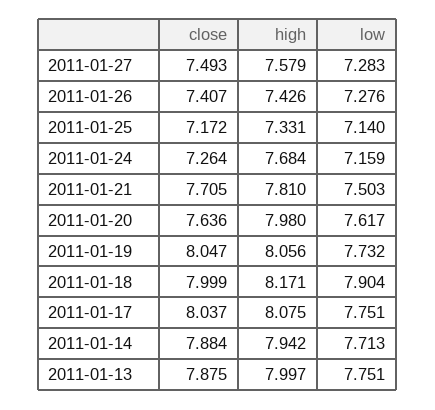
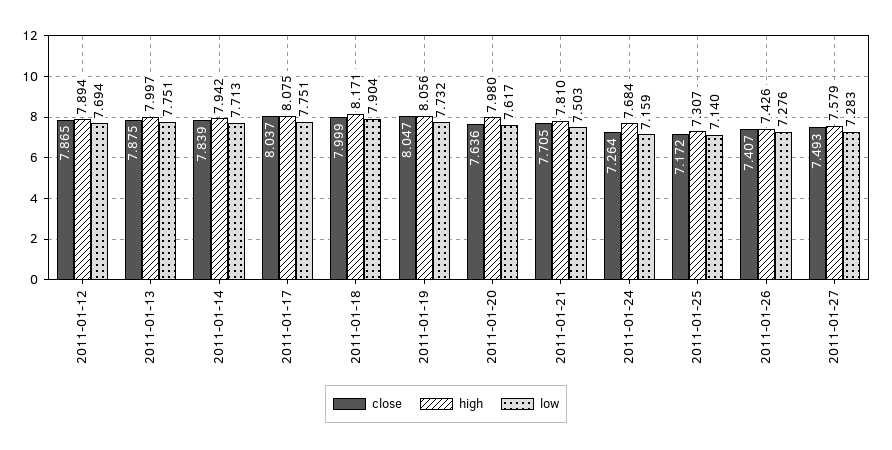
high, 2011-01-25: 7.331 -> 7.307
close, 2011-01-14: 7.884 -> 7.839
close, 2011-01-12: none -> 7.865
high, 2011-01-12: none -> 7.894
low, 2011-01-12: none -> 7.694

